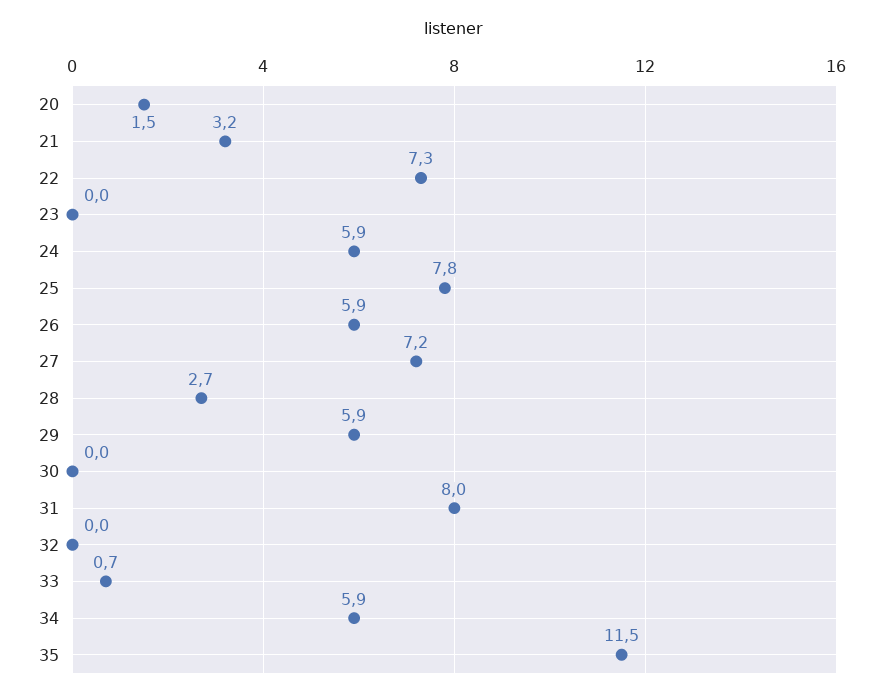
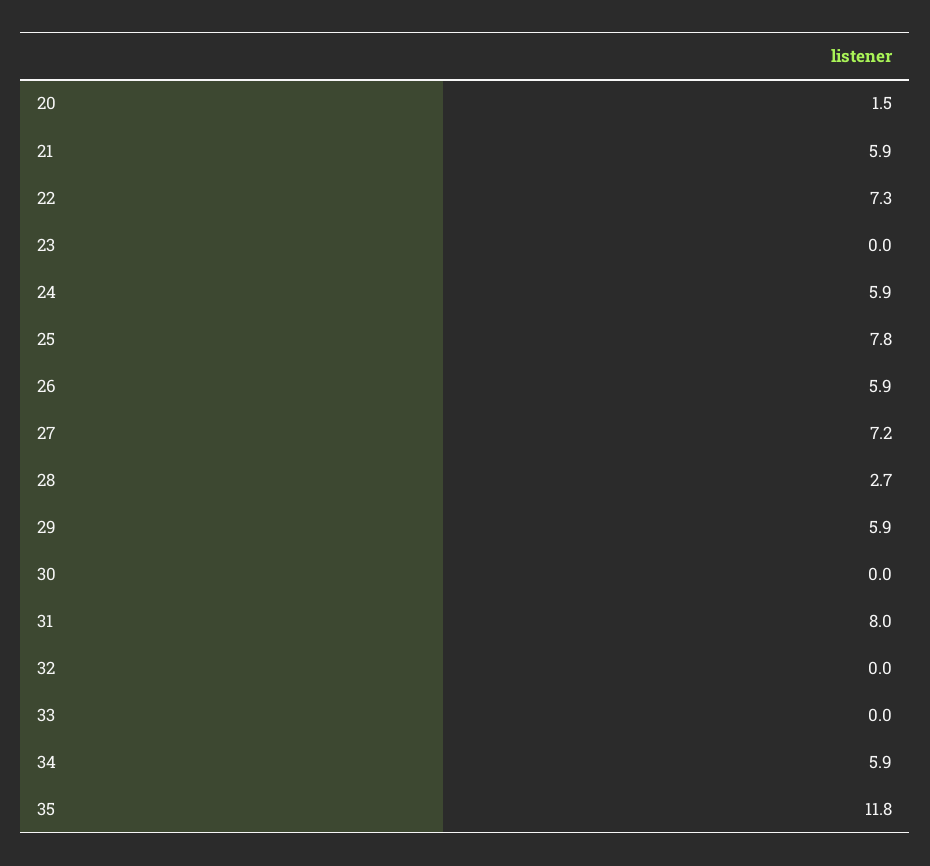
21: 3.2 -> 5.9
33: 0.7 -> 0
35: 11.5 -> 11.8

